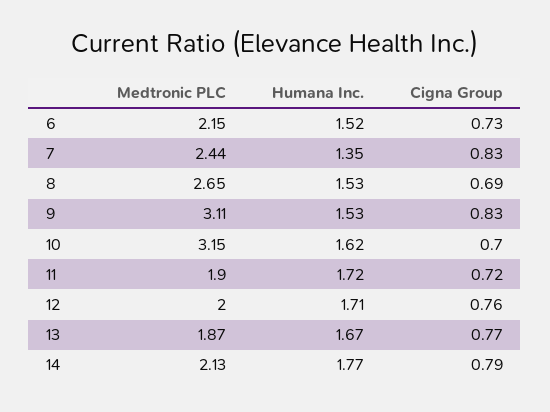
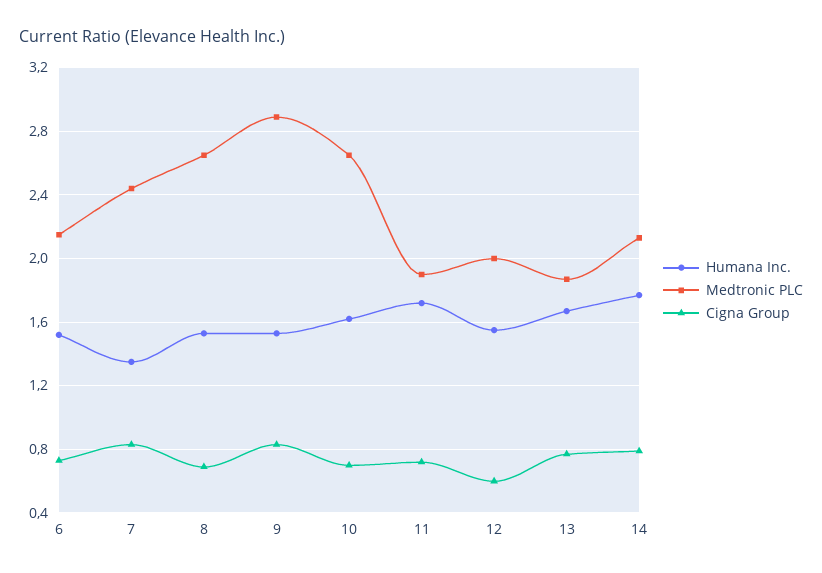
Medtronic PLC, 9: 3.11 -> 2.9
Medtronic PLC, 10: 3.15 -> 2.65
Humana Inc., 12: 1.71 -> 1.55
Cigna Group, 12: 0.76 -> 0.6

